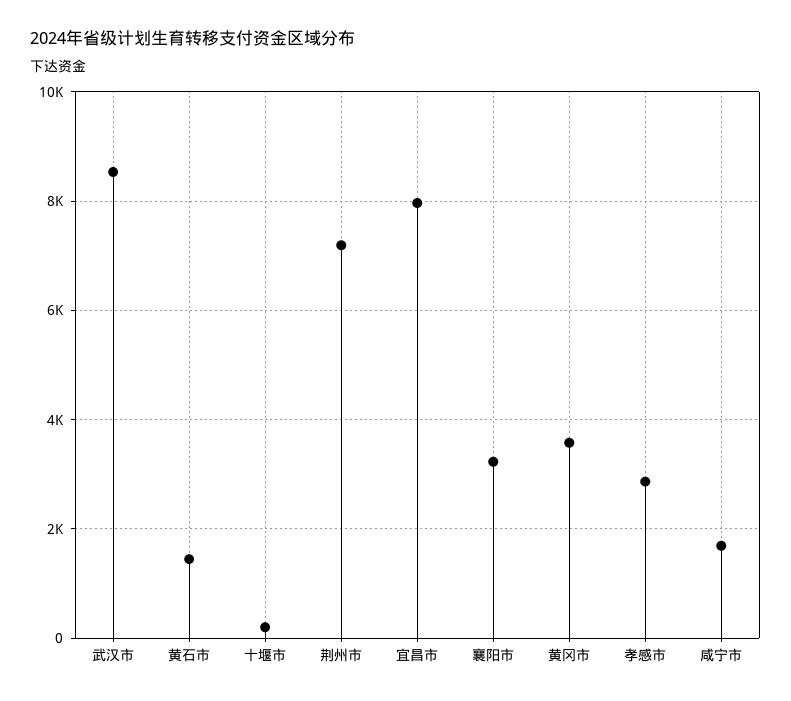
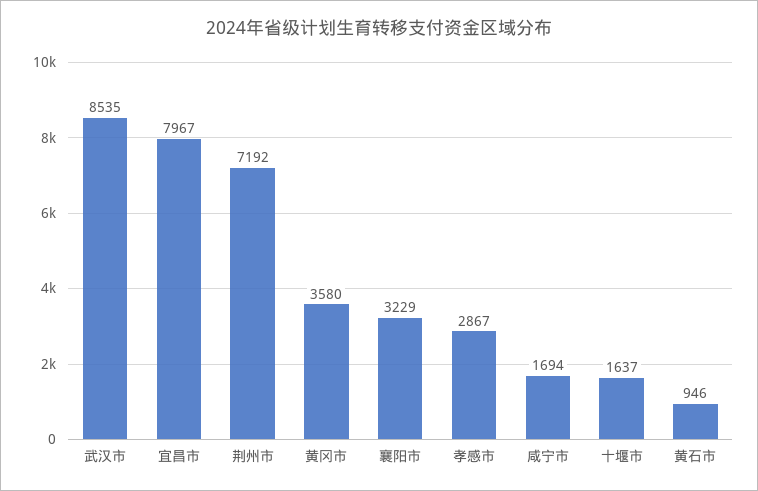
黄石市: 1400 -> 946
十堰市: 200 -> 1637

